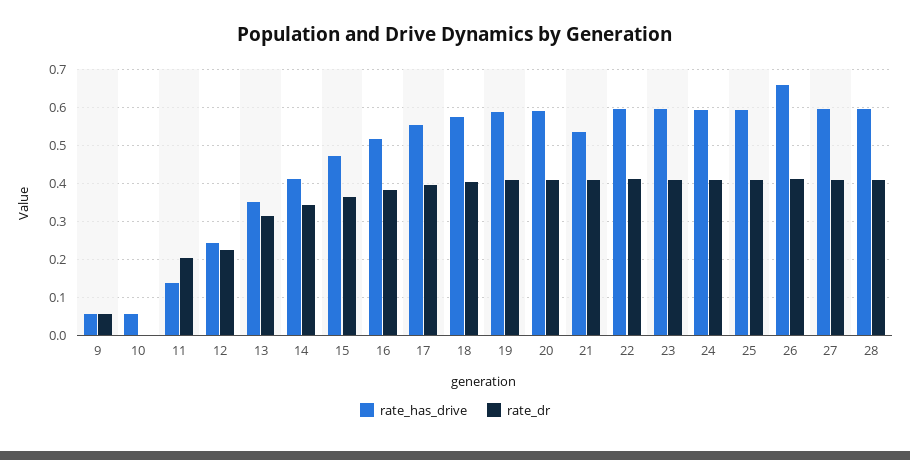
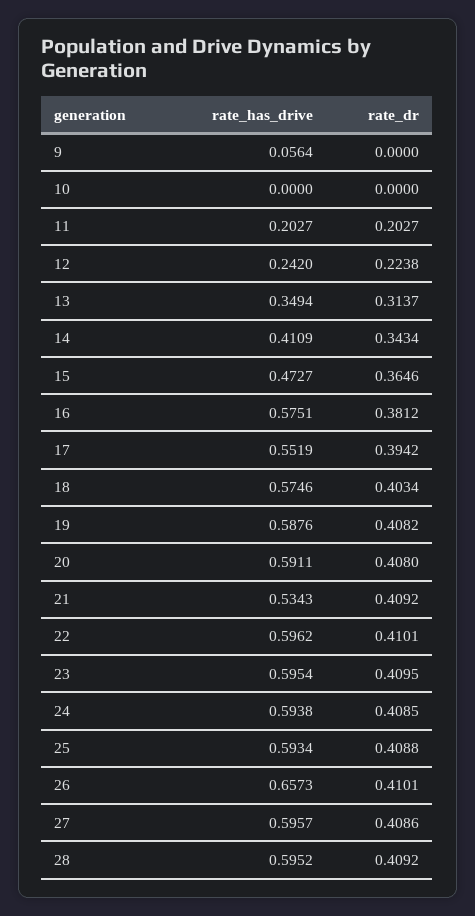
rate_dr, 9: 0.06 -> 0
rate_has_drive, 10: 0.06 -> 0
rate_has_drive, 11: 0.14 -> 0.2027
rate_has_drive, 16: 0.52 -> 0.5751

